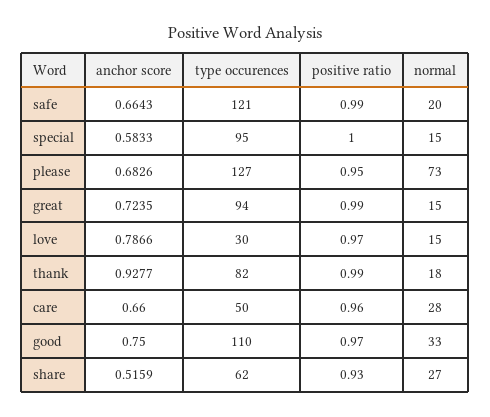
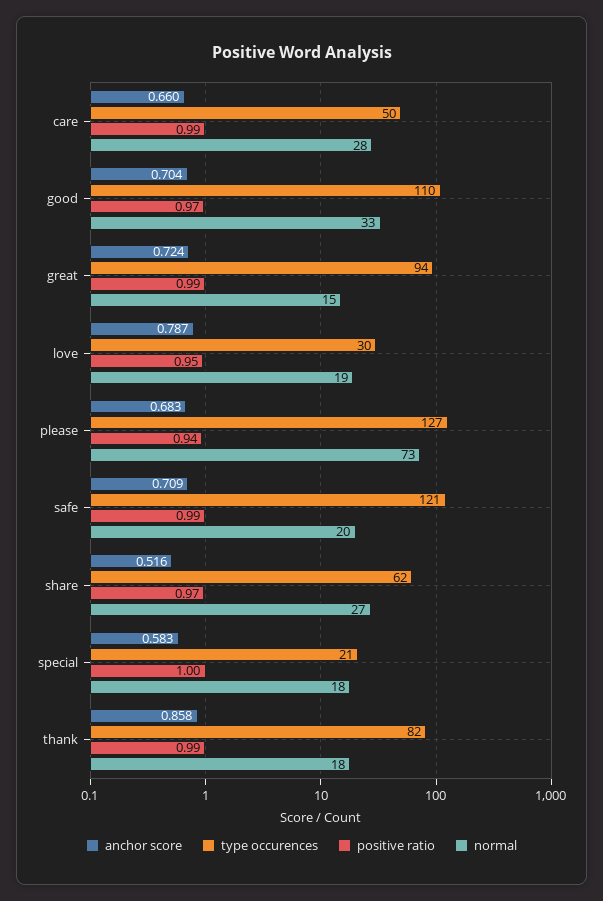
anchor score, safe: 0.6643 -> 0.709
type occurences, special: 95 -> 21
normal, special: 15 -> 18
positive ratio, please: 0.95 -> 0.94
positive ratio, love: 0.97 -> 0.95
normal, love: 15 -> 19
anchor score, thank: 0.9277 -> 0.858
positive ratio, care: 0.96 -> 0.99
anchor score, good: 0.75 -> 0.704
positive ratio, share: 0.93 -> 0.97

